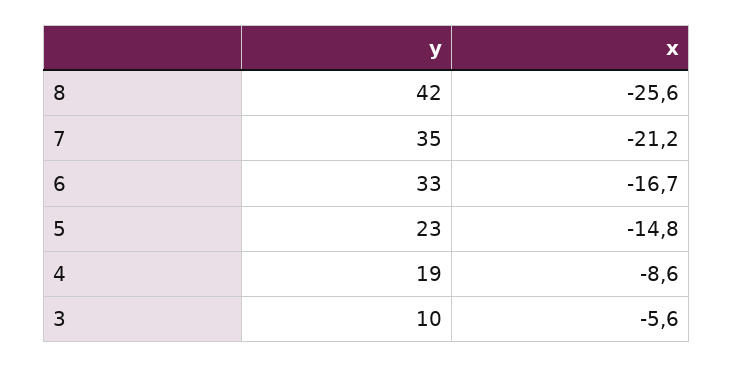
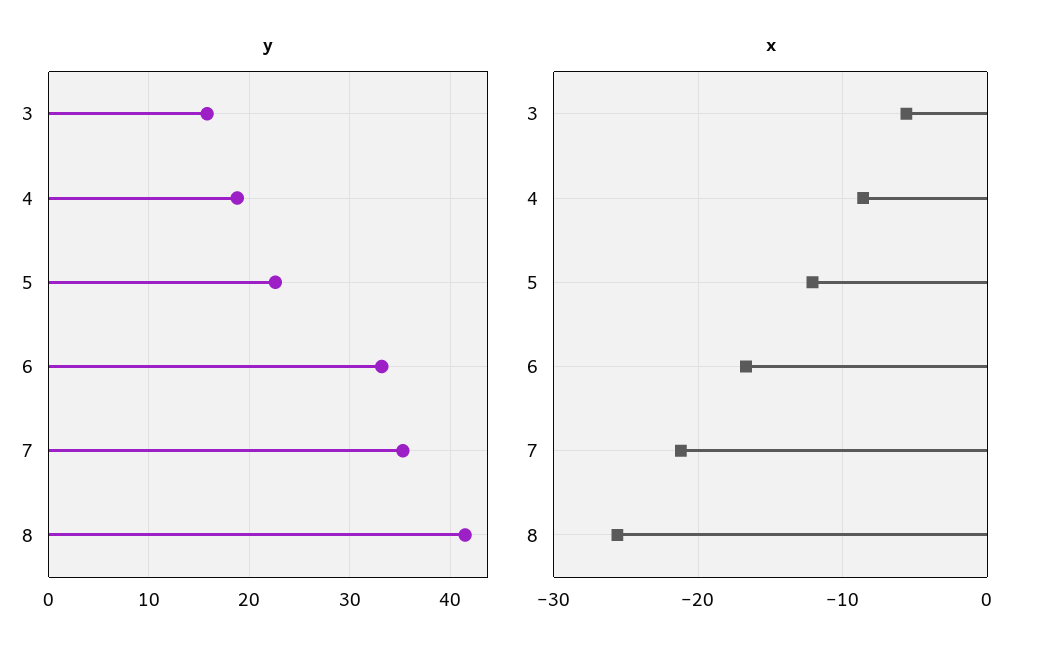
x, 5: -14.8 -> -12
y, 3: 10 -> 16

